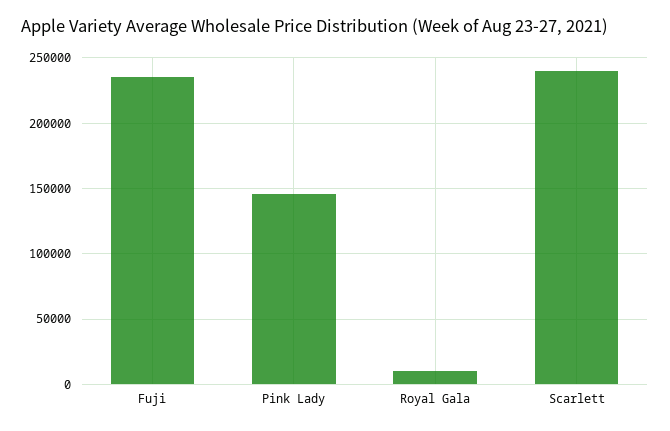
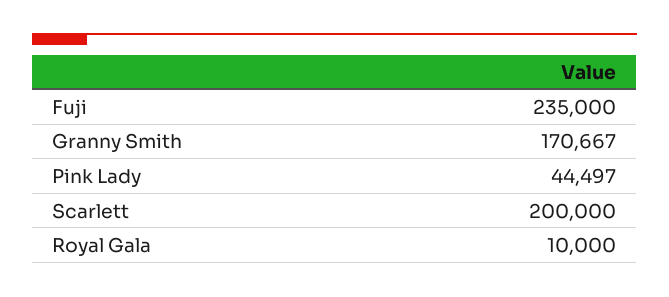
Pink Lady: 145000 -> 44497
Scarlett: 240000 -> 200000
Granny Smith: none -> 170667

